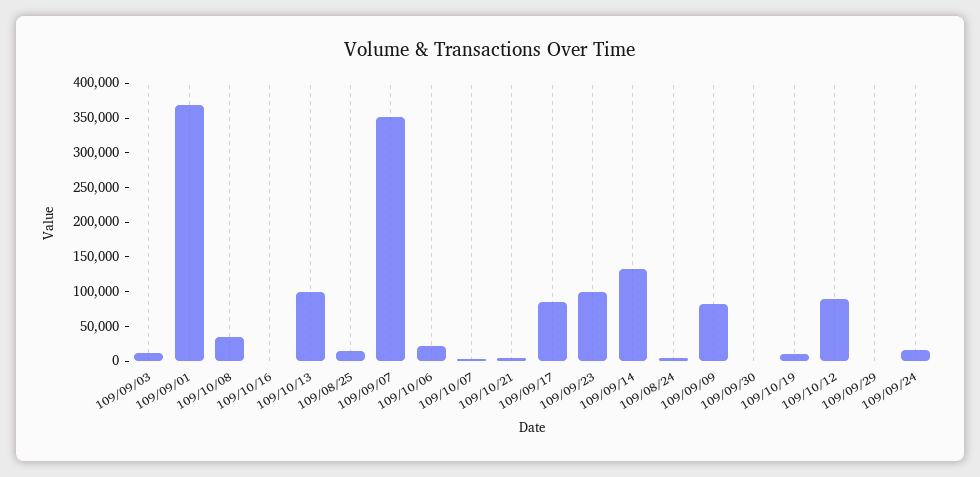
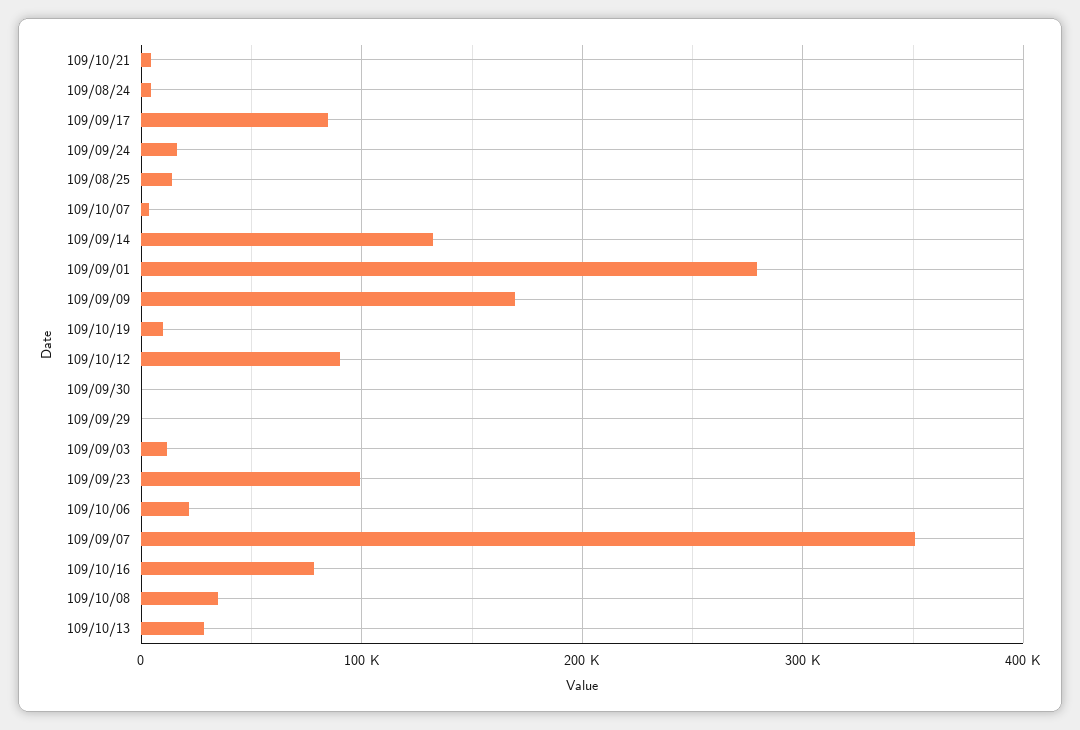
109/09/01: 375000 -> 280000
109/10/16: 0 -> 80000
109/10/13: 100000 -> 30000
109/09/09: 75000 -> 170000

